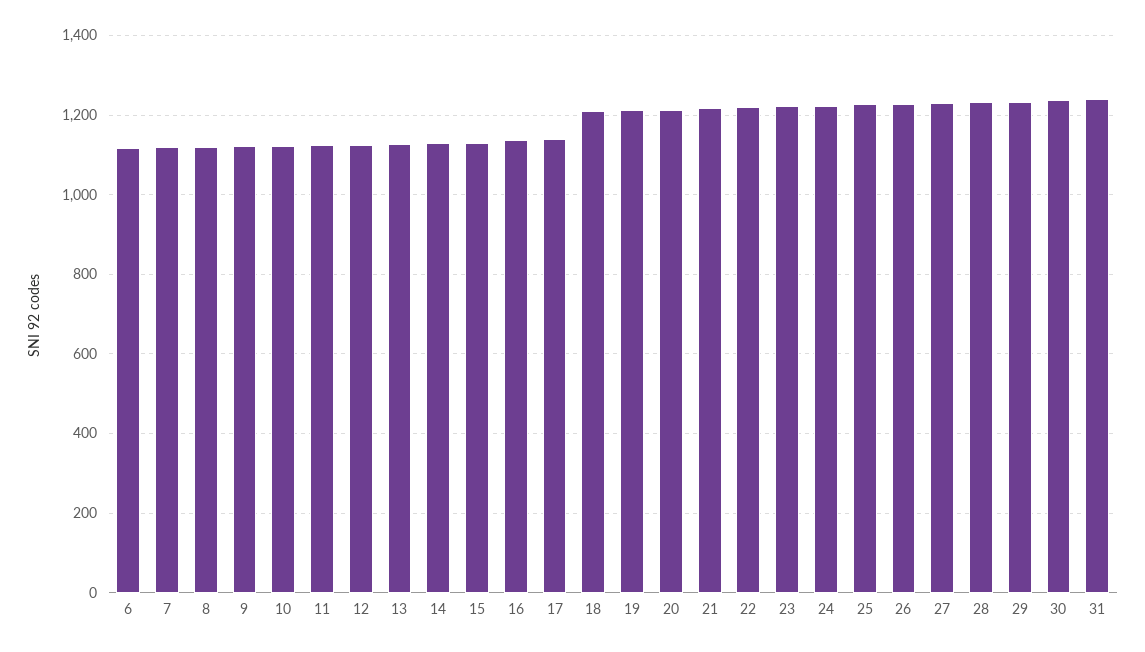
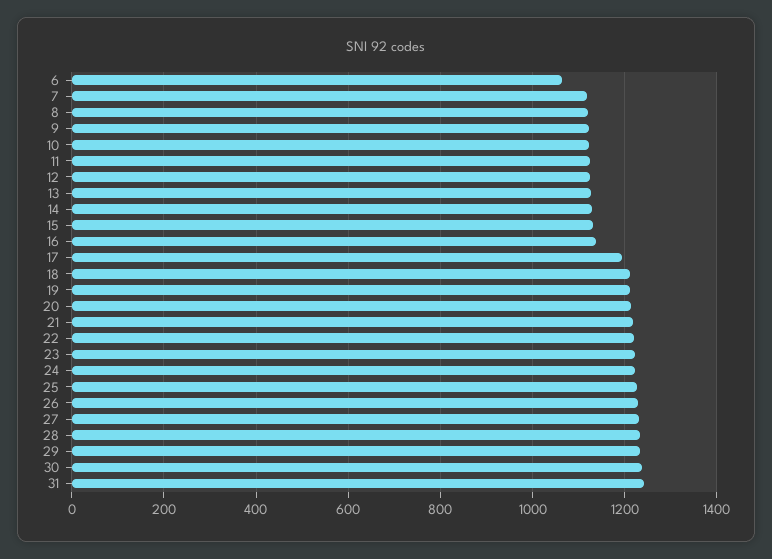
6: 1120 -> 1060
17: 1140 -> 1200

